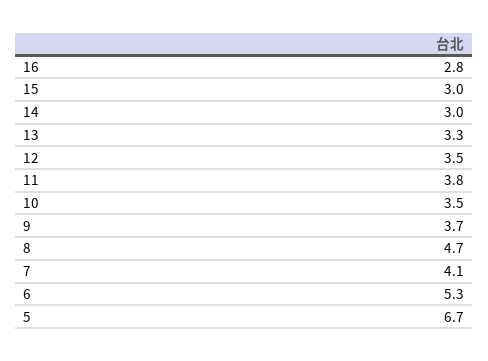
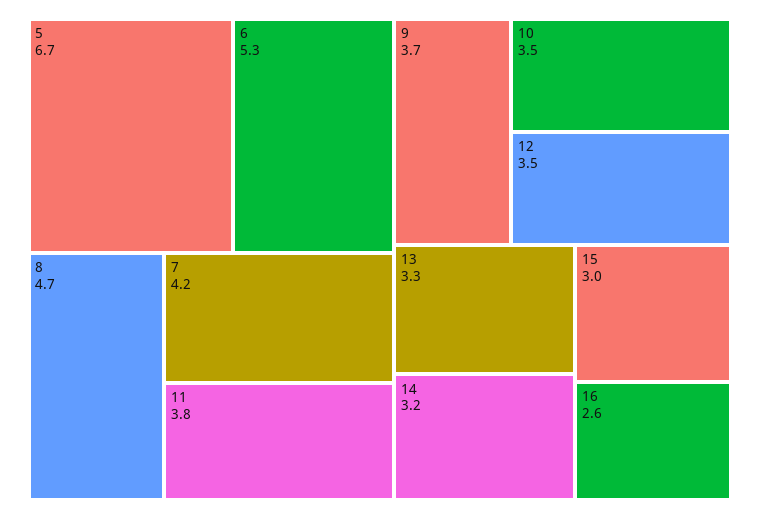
16: 2.8 -> 2.6
14: 3 -> 3.2
7: 4.1 -> 4.2

